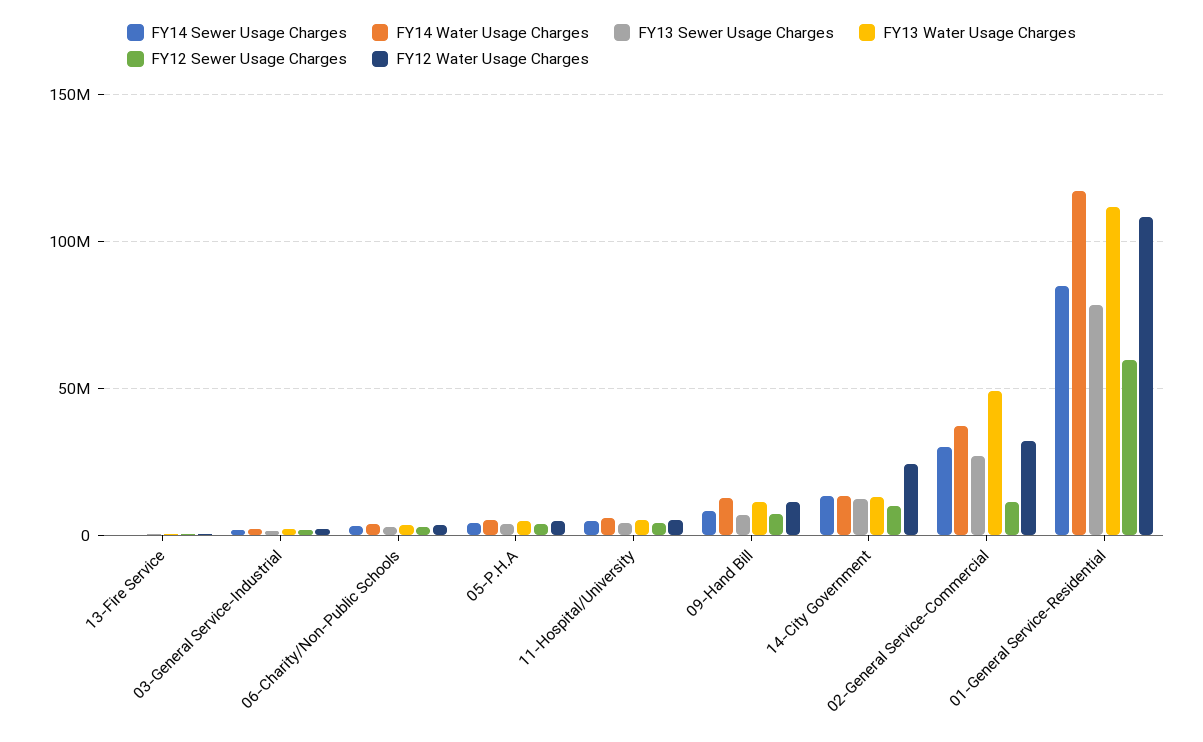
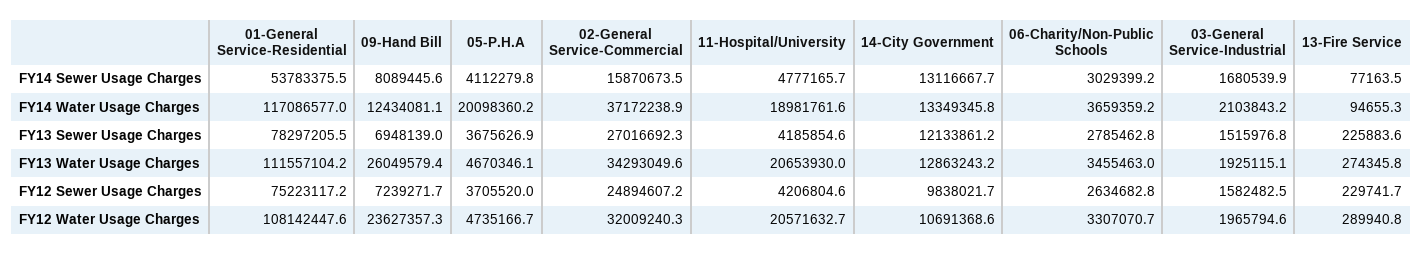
FY14 Water Usage Charges, 05-P.H.A: 5000000 -> 20098360.2
FY14 Water Usage Charges, 11-Hospital/University: 5000000 -> 18981761.6
FY13 Water Usage Charges, 11-Hospital/University: 5000000 -> 20653930
FY12 Water Usage Charges, 11-Hospital/University: 5000000 -> 20571632.7
FY13 Water Usage Charges, 09-Hand Bill: 10000000 -> 26049579.4
FY12 Water Usage Charges, 09-Hand Bill: 10000000 -> 23627357.3
FY12 Water Usage Charges, 14-City Government: 25000000 -> 10691368.6
FY14 Sewer Usage Charges, 02-General Service-Commercial: 30000000 -> 15870673.5
FY13 Water Usage Charges, 02-General Service-Commercial: 50000000 -> 34293049.6
FY12 Sewer Usage Charges, 02-General Service-Commercial: 10000000 -> 24894607.2
FY14 Sewer Usage Charges, 01-General Service-Residential: 85000000 -> 53783375.5
FY12 Sewer Usage Charges, 01-General Service-Residential: 60000000 -> 75223117.2

